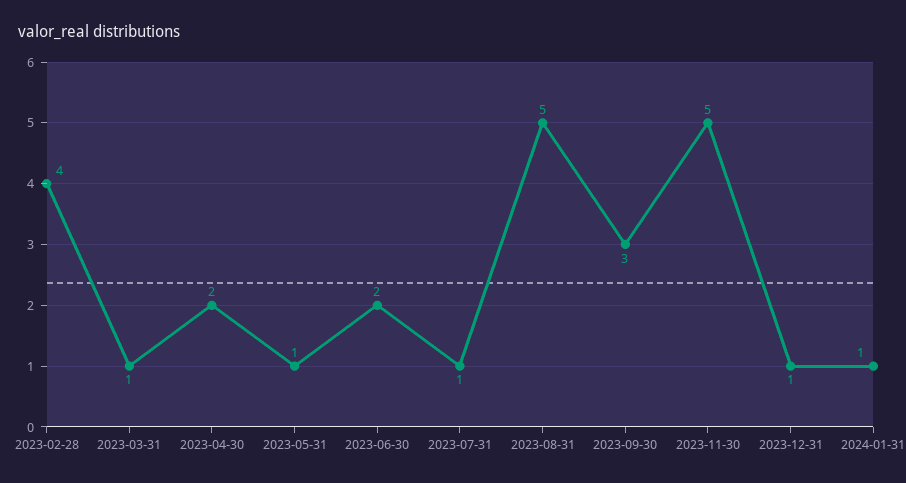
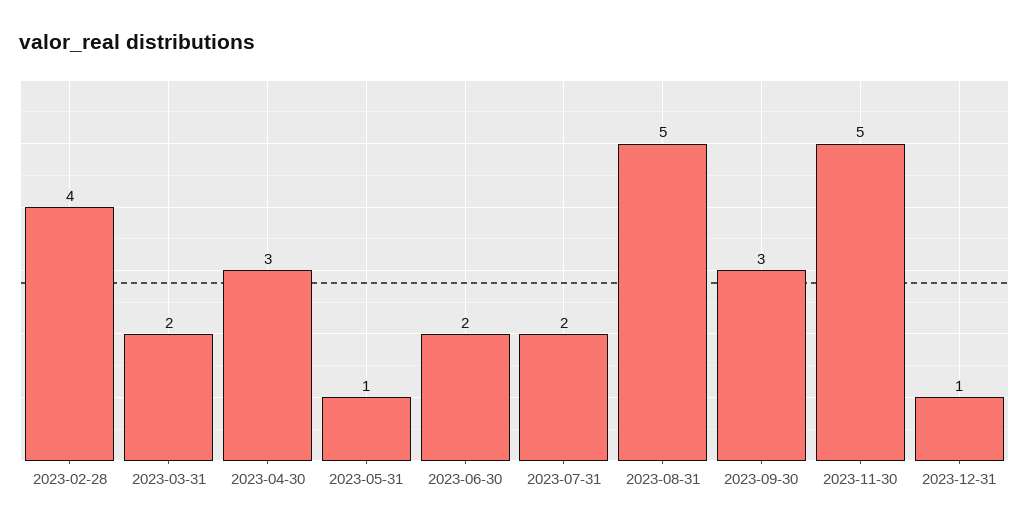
2023-03-31: 1 -> 2
2023-04-30: 2 -> 3
2023-07-31: 1 -> 2
2024-01-31: 1 -> none

